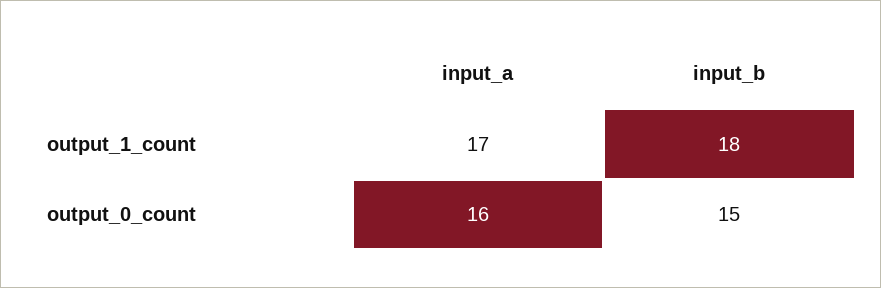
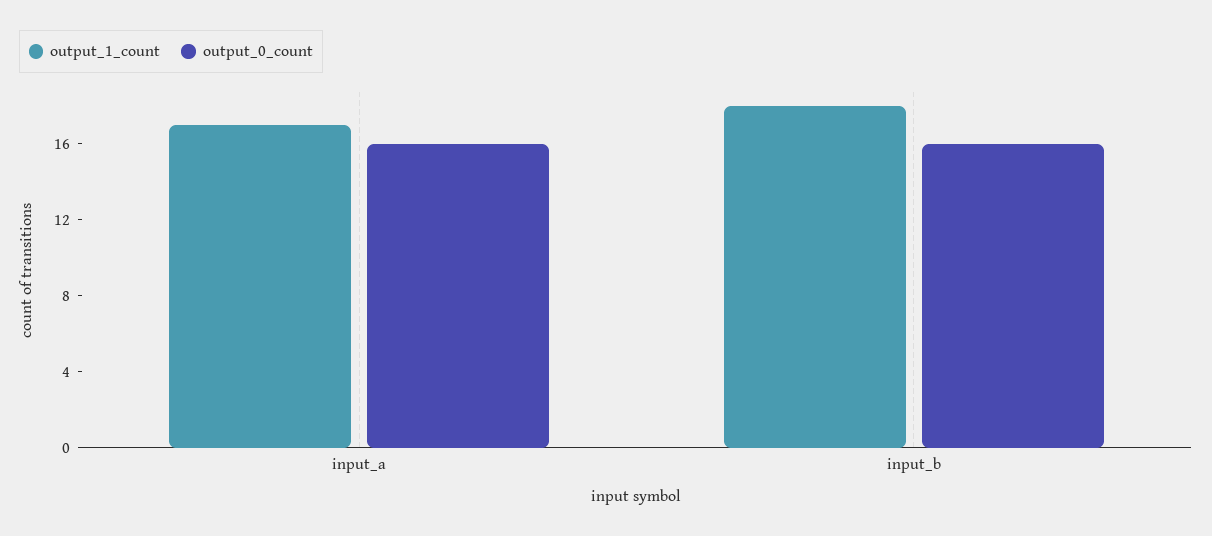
output_0_count, input_b: 15 -> 16

